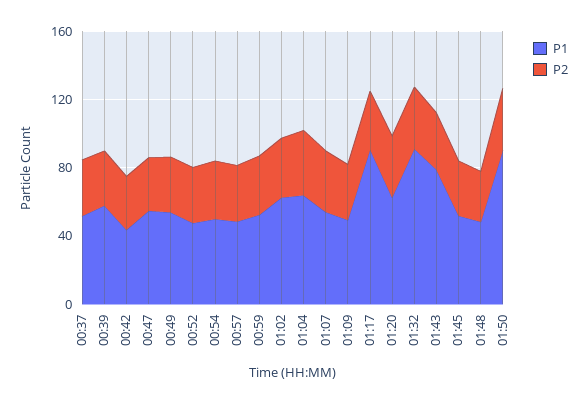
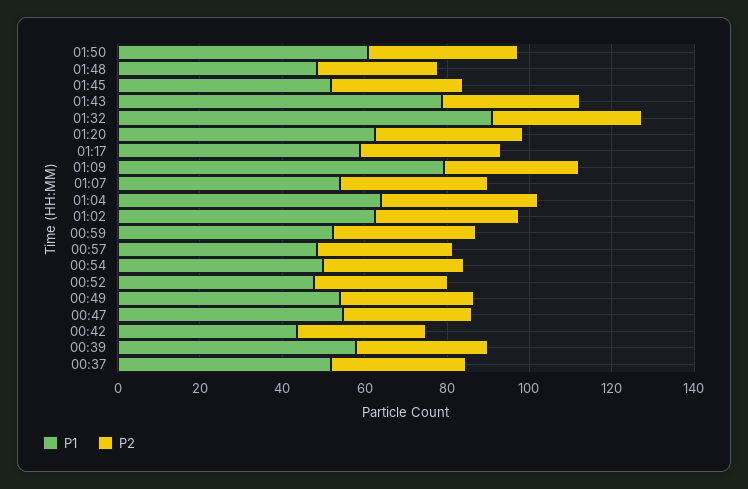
P1, 01:09: 50 -> 80
P1, 01:17: 90 -> 60
P1, 01:50: 90 -> 60

